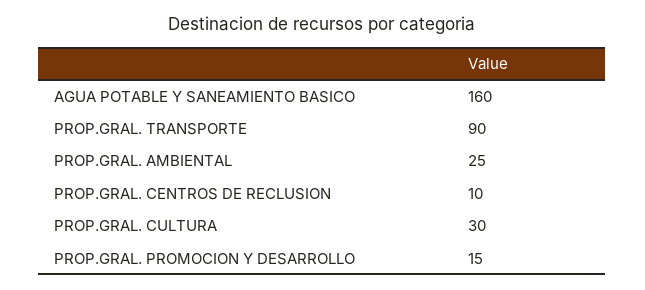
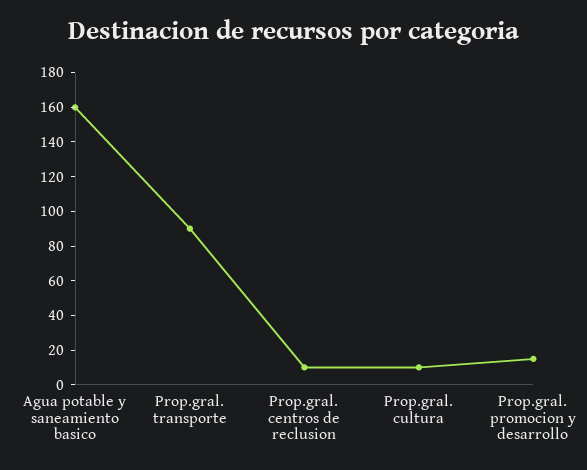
PROP.GRAL. AMBIENTAL: 25 -> none
PROP.GRAL. CULTURA: 30 -> 10

